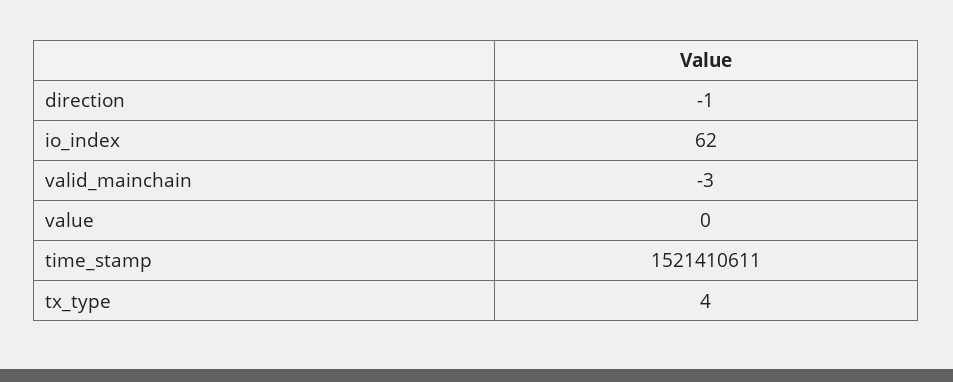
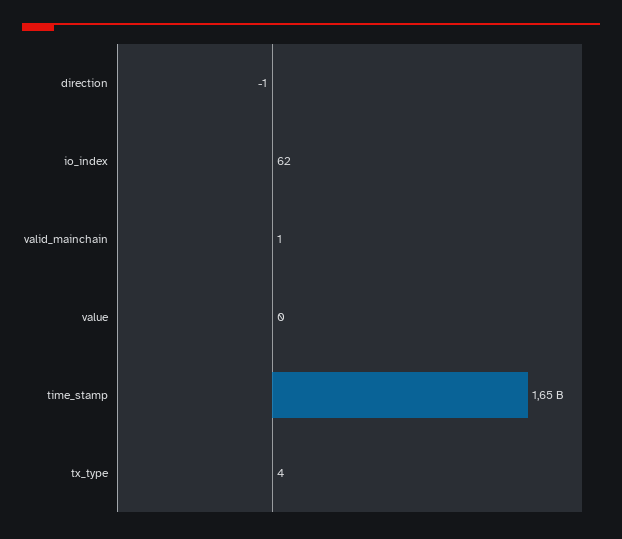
valid_mainchain: -3 -> 1
time_stamp: 1521410611 -> 1650000000

